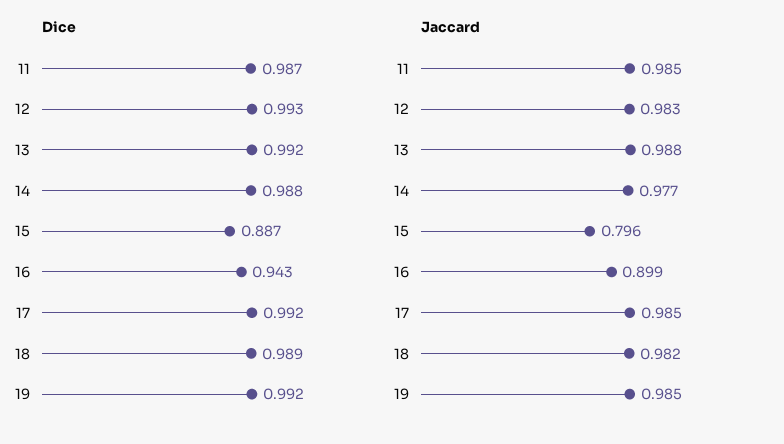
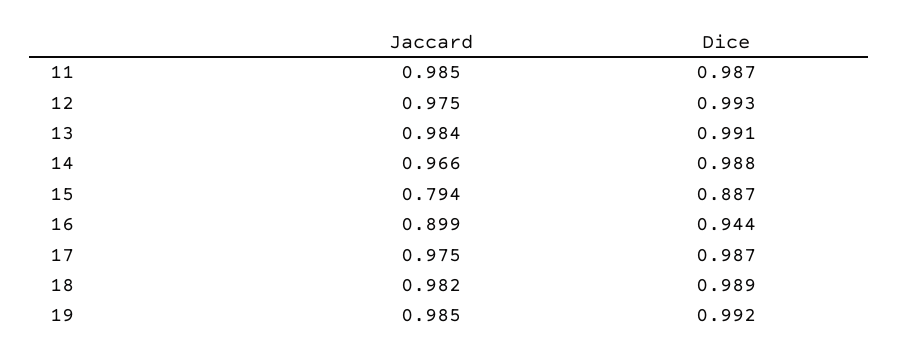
Dice, 13: 0.992 -> 0.991
Dice, 16: 0.943 -> 0.944
Dice, 17: 0.992 -> 0.987
Jaccard, 12: 0.983 -> 0.975
Jaccard, 13: 0.988 -> 0.984
Jaccard, 14: 0.977 -> 0.966
Jaccard, 15: 0.796 -> 0.794
Jaccard, 17: 0.985 -> 0.975

